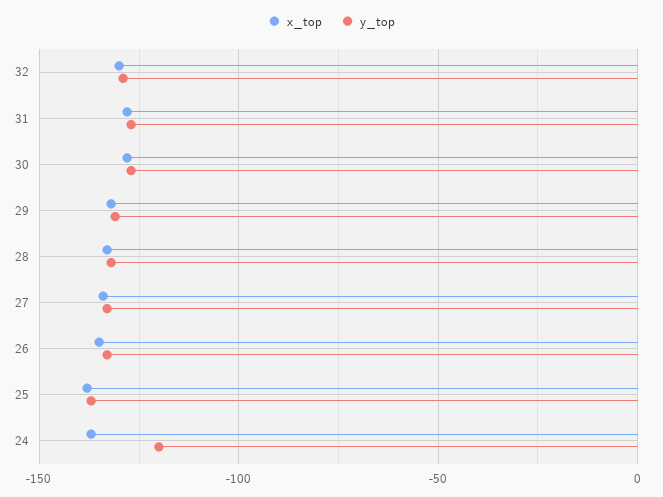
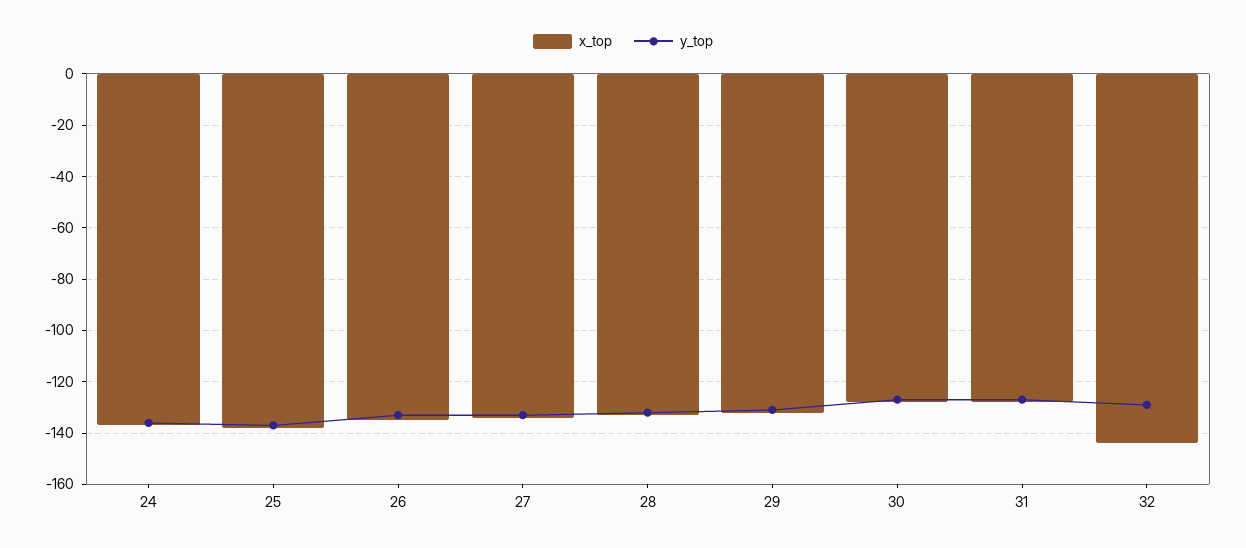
x_top, 32: -130 -> -145
y_top, 24: -120 -> -135

